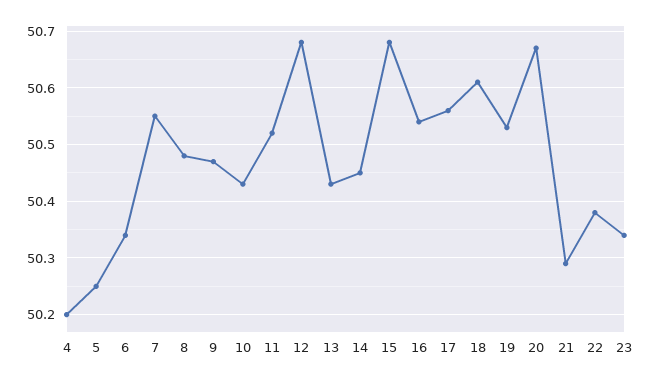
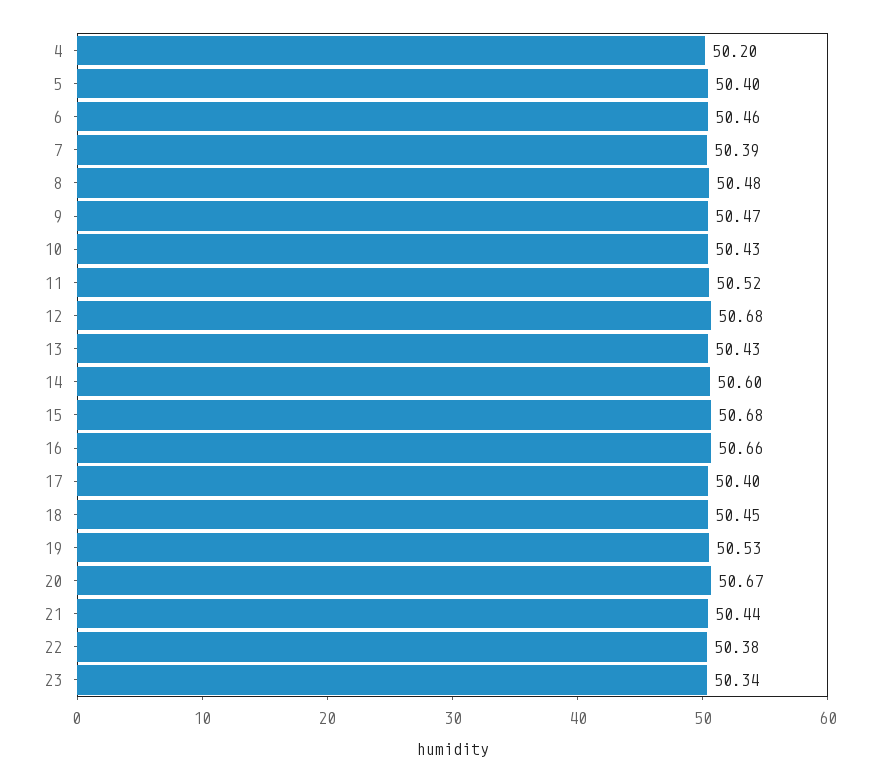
5: 50.25 -> 50.4
6: 50.35 -> 50.46
7: 50.55 -> 50.39
14: 50.45 -> 50.6
16: 50.55 -> 50.66
17: 50.55 -> 50.4
18: 50.6 -> 50.45
21: 50.3 -> 50.44

